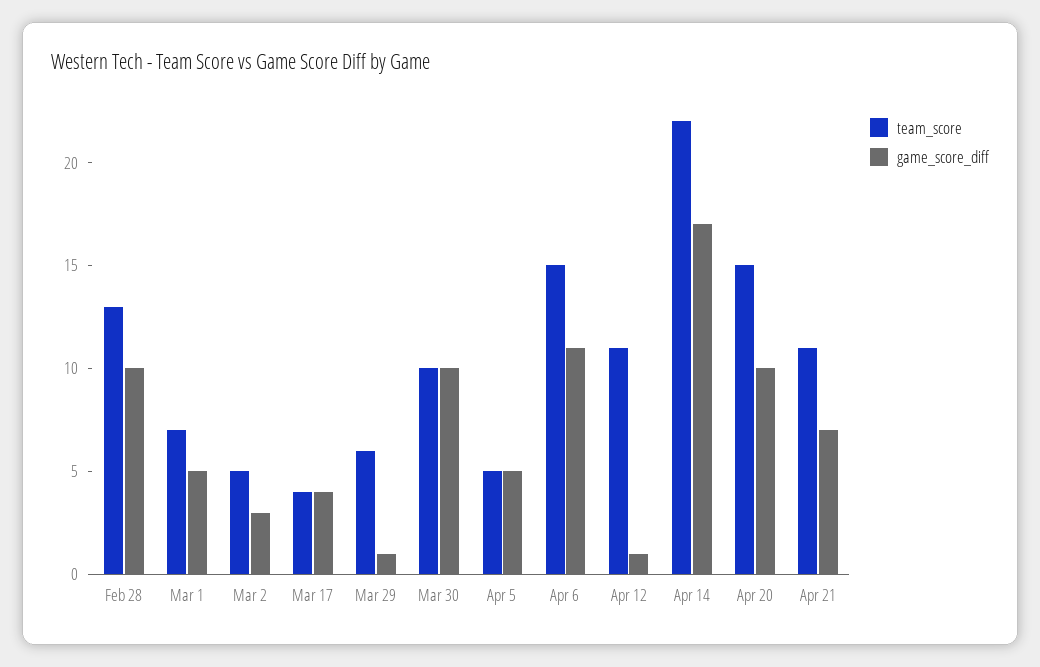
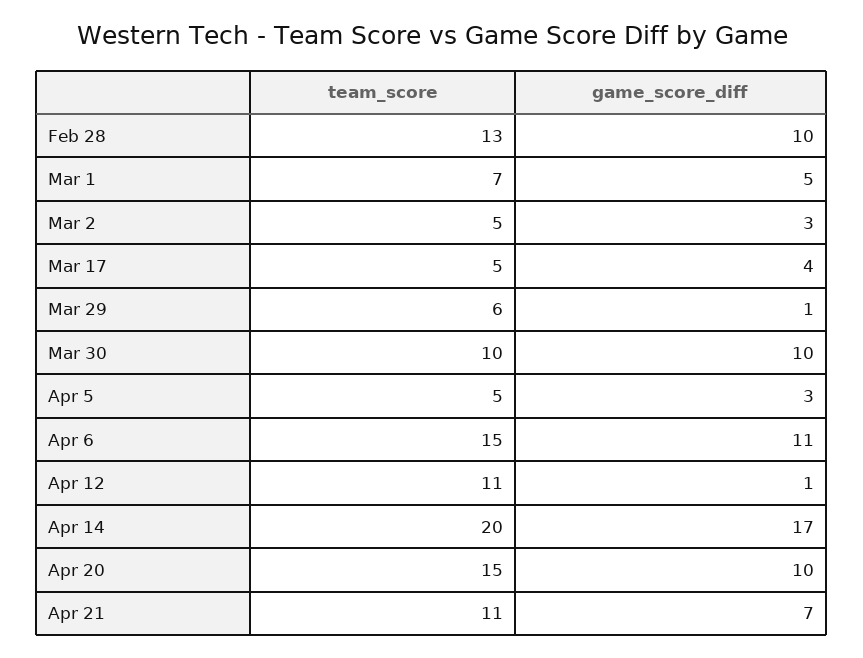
team_score, Mar 17: 4 -> 5
game_score_diff, Apr 5: 5 -> 3
team_score, Apr 14: 22 -> 20

